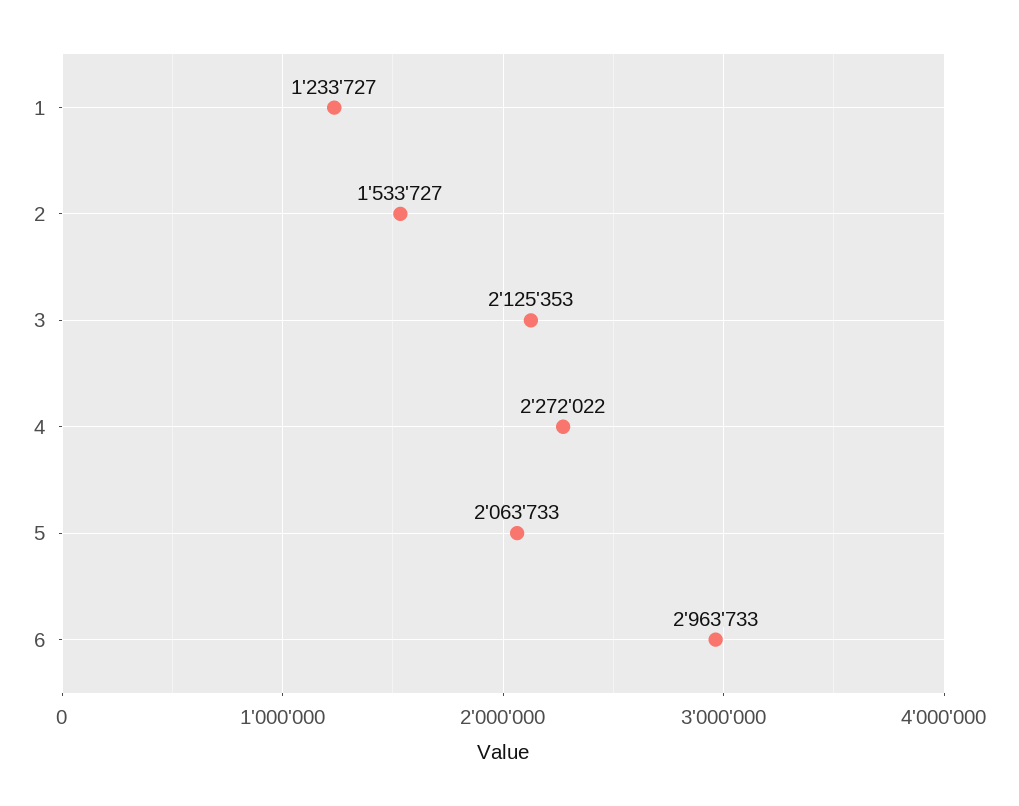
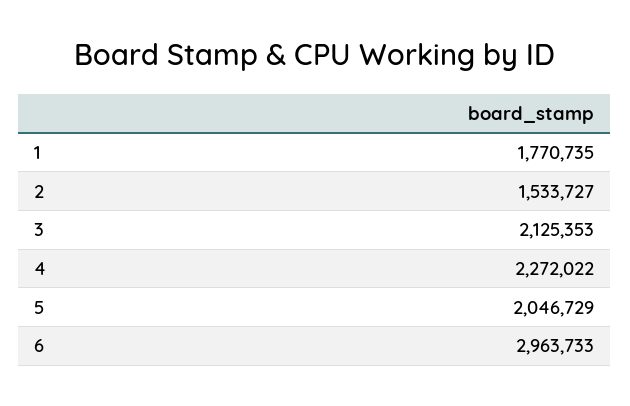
1: 1233727 -> 1770735
5: 2063733 -> 2046729

